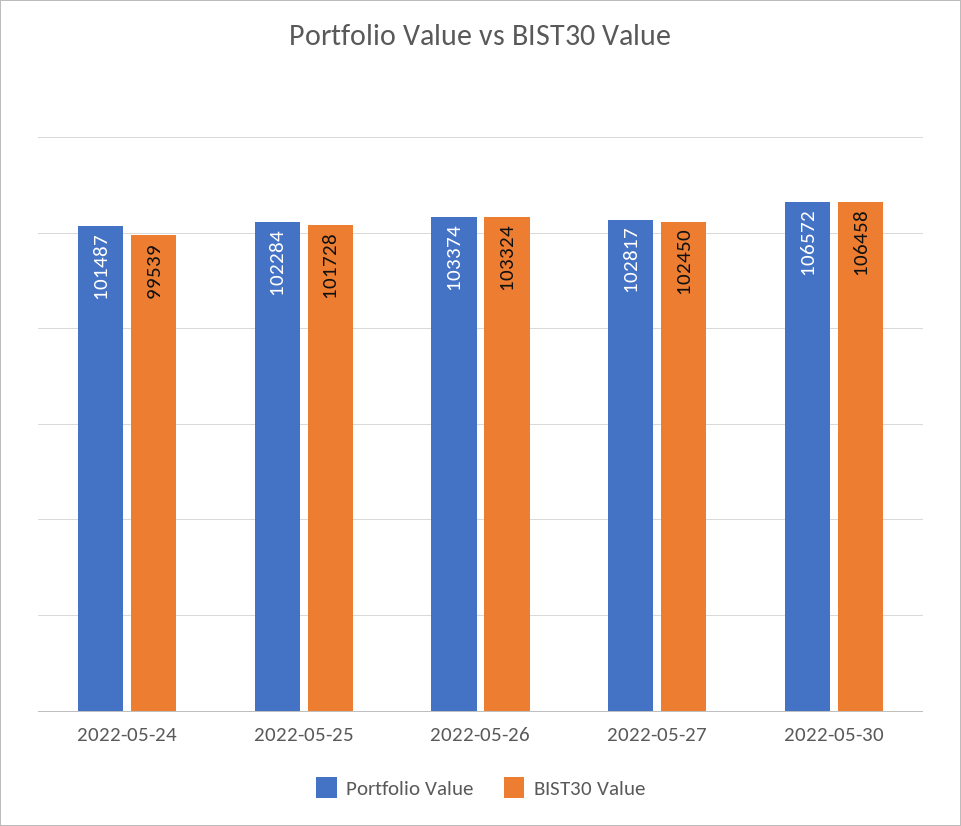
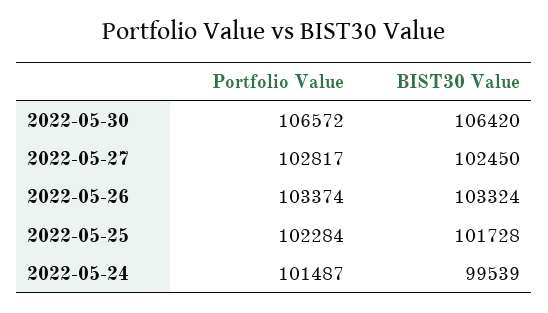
BIST30 Value, 2022-05-30: 106458 -> 106420

